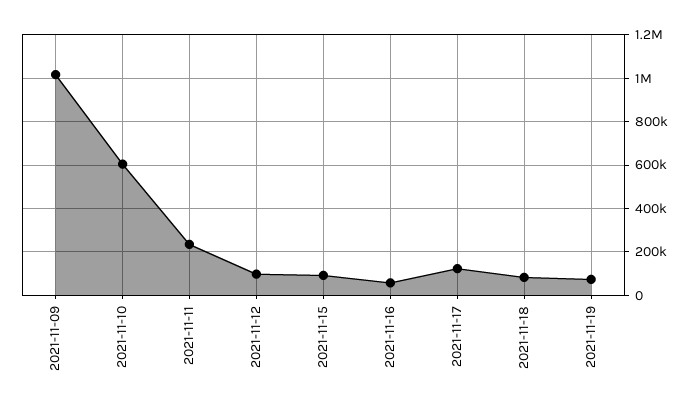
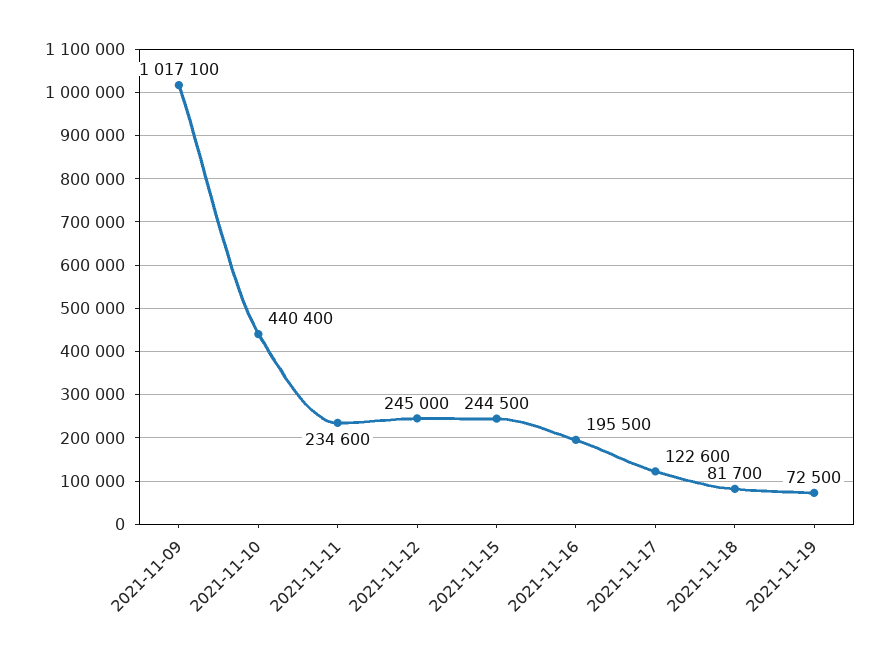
2021-11-10: 600000 -> 440400
2021-11-12: 100000 -> 245000
2021-11-15: 100000 -> 244500
2021-11-16: 50000 -> 195500

